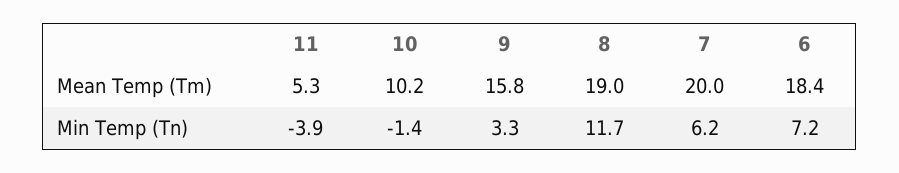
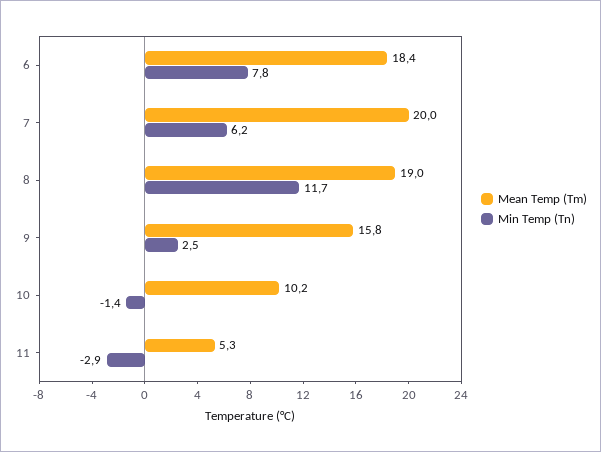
Min Temp (Tn), 11: -3.9 -> -2.9
Min Temp (Tn), 9: 3.3 -> 2.5
Min Temp (Tn), 6: 7.2 -> 7.8

